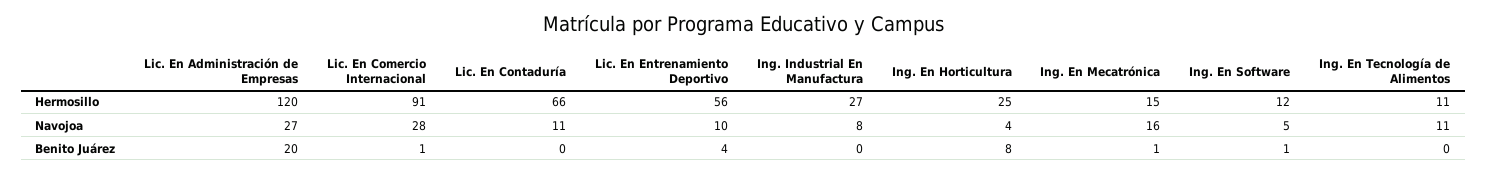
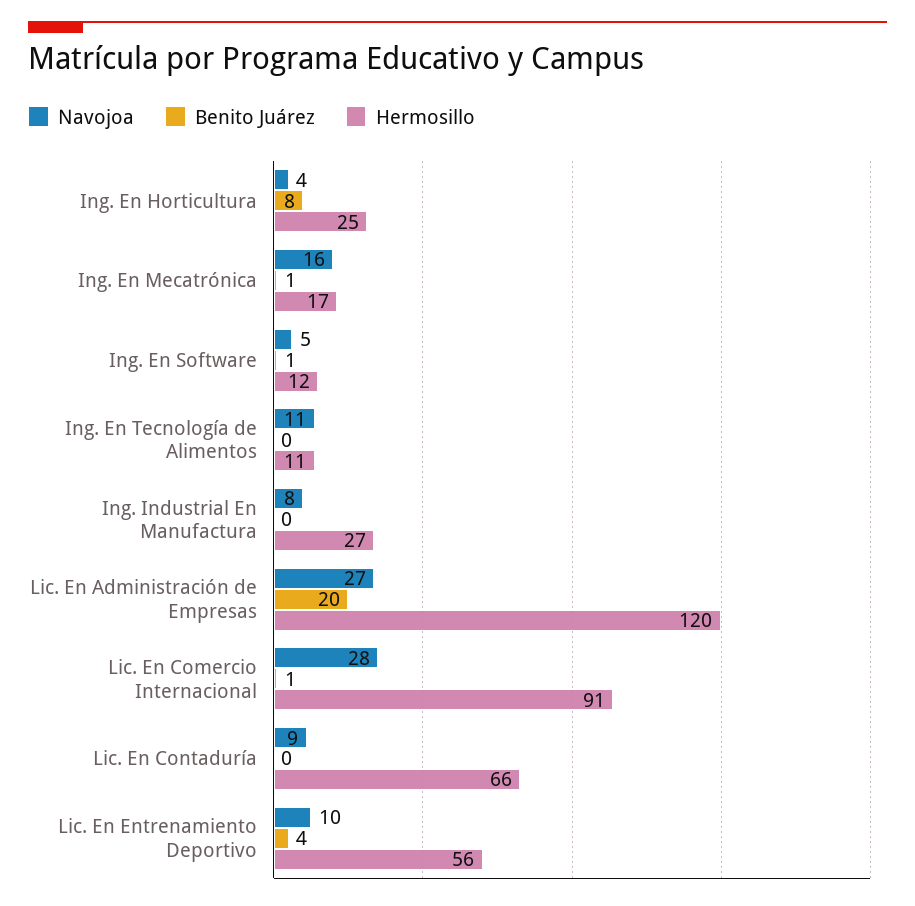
Hermosillo, Ing. En Mecatrónica: 15 -> 17
Navojoa, Lic. En Contaduría: 11 -> 9

